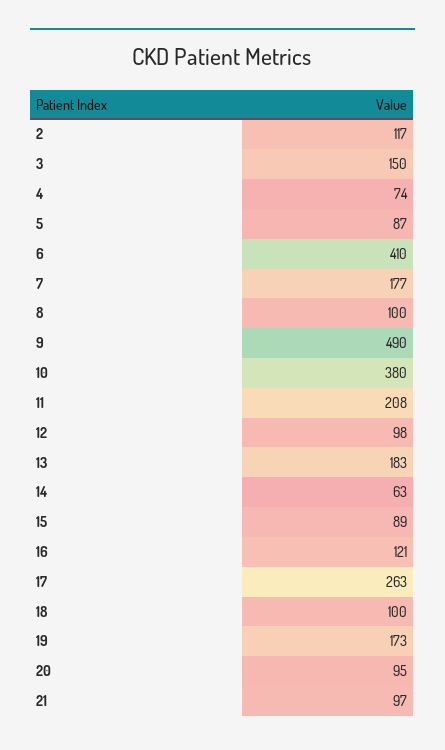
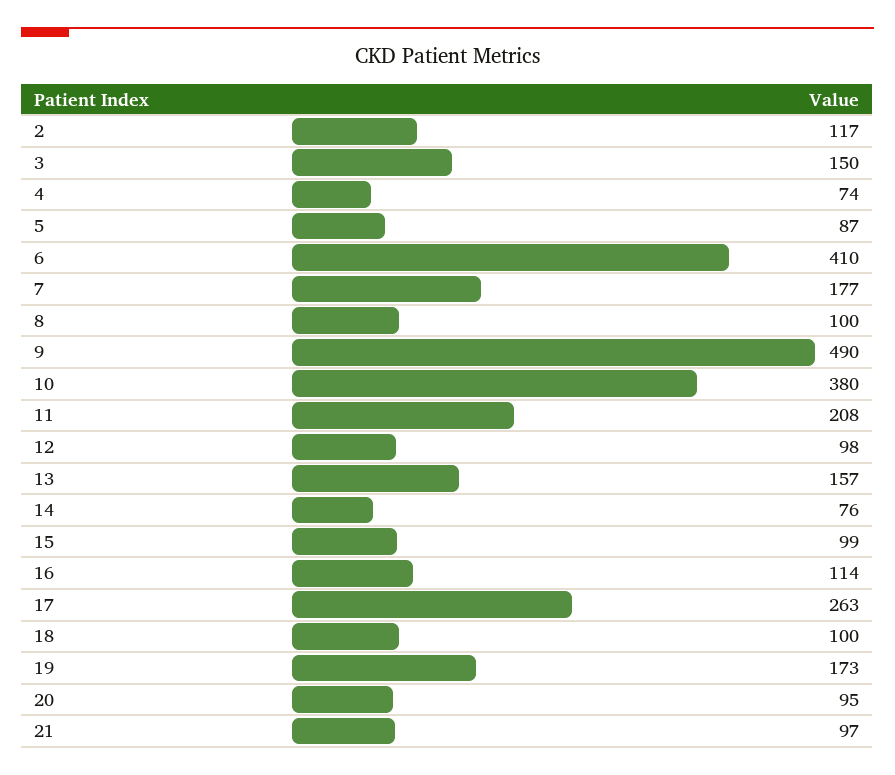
13: 183 -> 157
14: 63 -> 76
15: 89 -> 99
16: 121 -> 114

